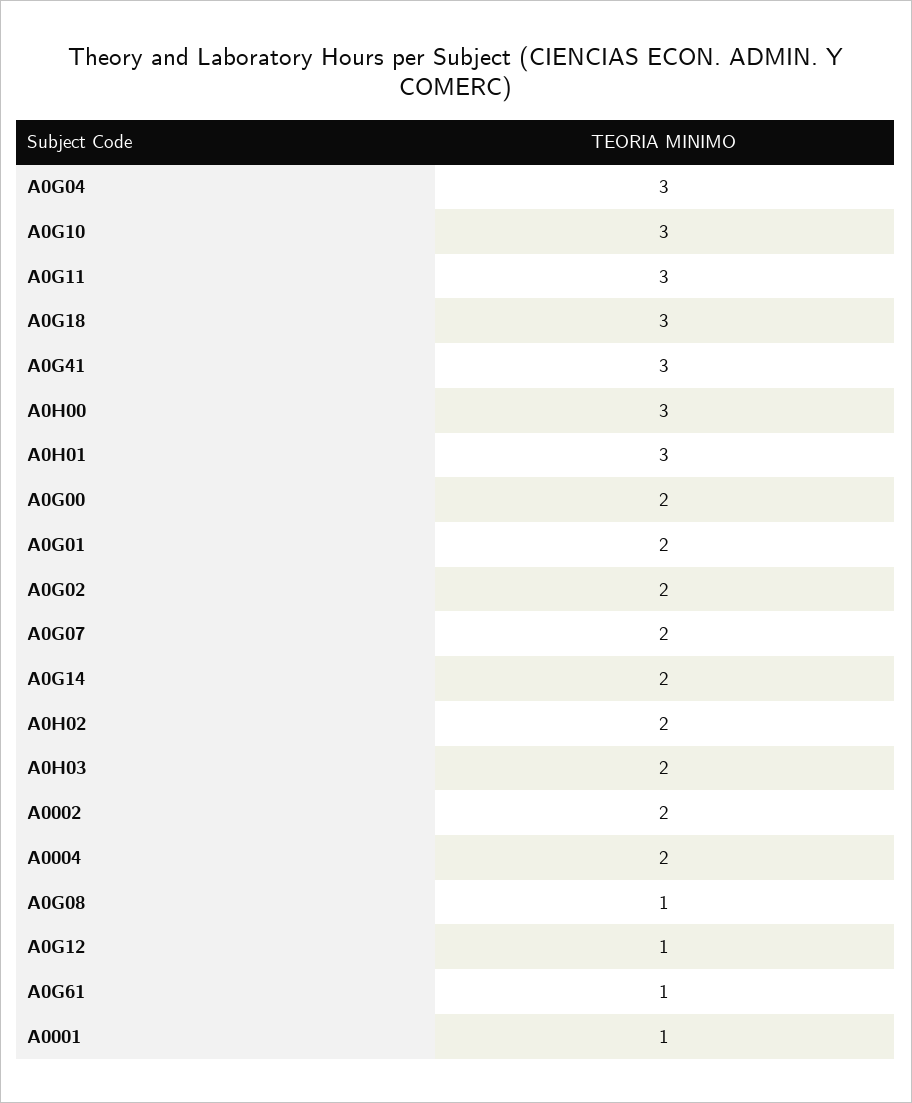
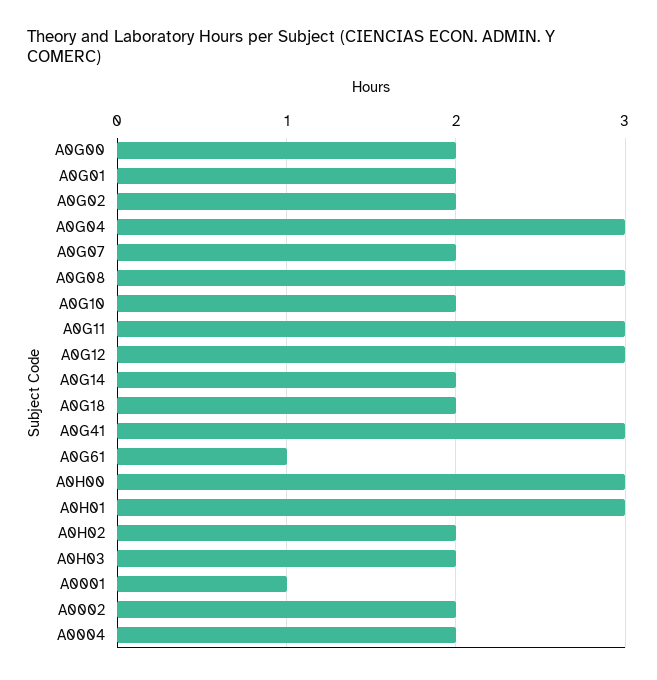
A0G10: 3 -> 2
A0G18: 3 -> 2
A0G08: 1 -> 3
A0G12: 1 -> 3

